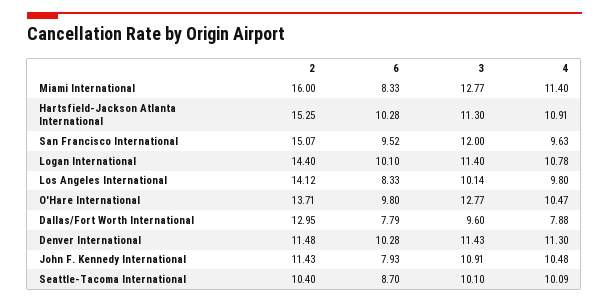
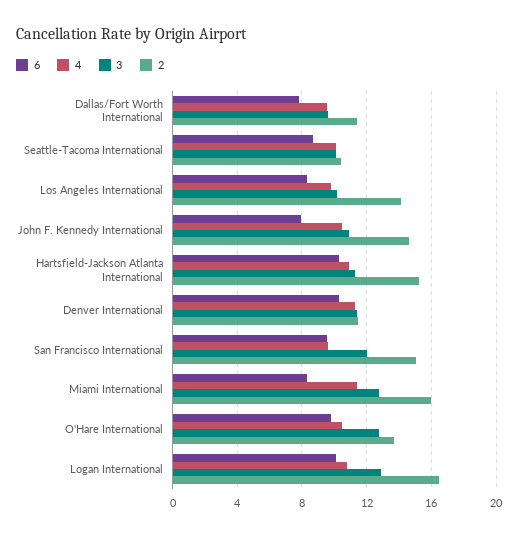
2, Logan International: 14.4 -> 16.5
3, Logan International: 11.4 -> 13
2, Dallas/Fort Worth International: 12.95 -> 11.5
4, Dallas/Fort Worth International: 7.88 -> 9.5
2, John F. Kennedy International: 11.43 -> 14.5

